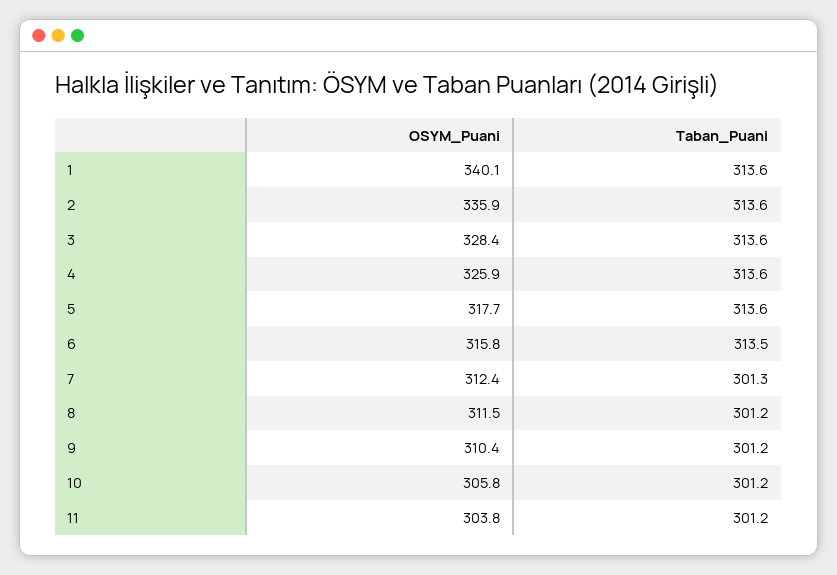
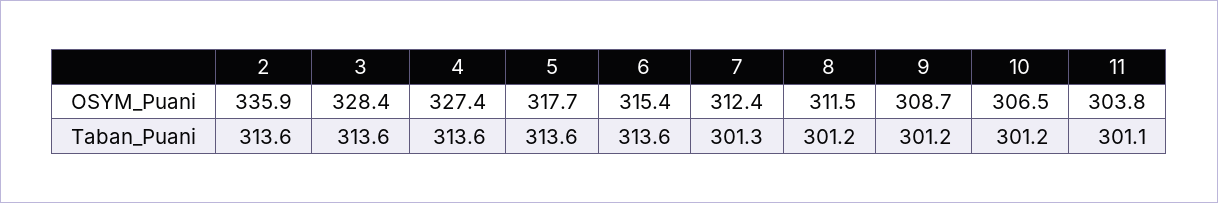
OSYM_Puani, 1: 340.1 -> none
Taban_Puani, 1: 313.6 -> none
OSYM_Puani, 4: 325.9 -> 327.4
OSYM_Puani, 6: 315.8 -> 315.4
Taban_Puani, 6: 313.5 -> 313.6
OSYM_Puani, 9: 310.4 -> 308.7
OSYM_Puani, 10: 305.8 -> 306.5
Taban_Puani, 11: 301.2 -> 301.1

